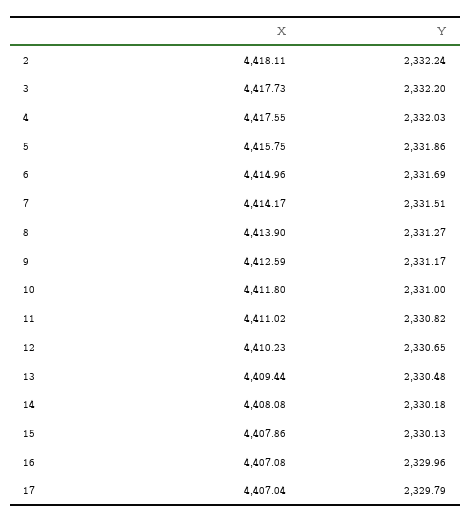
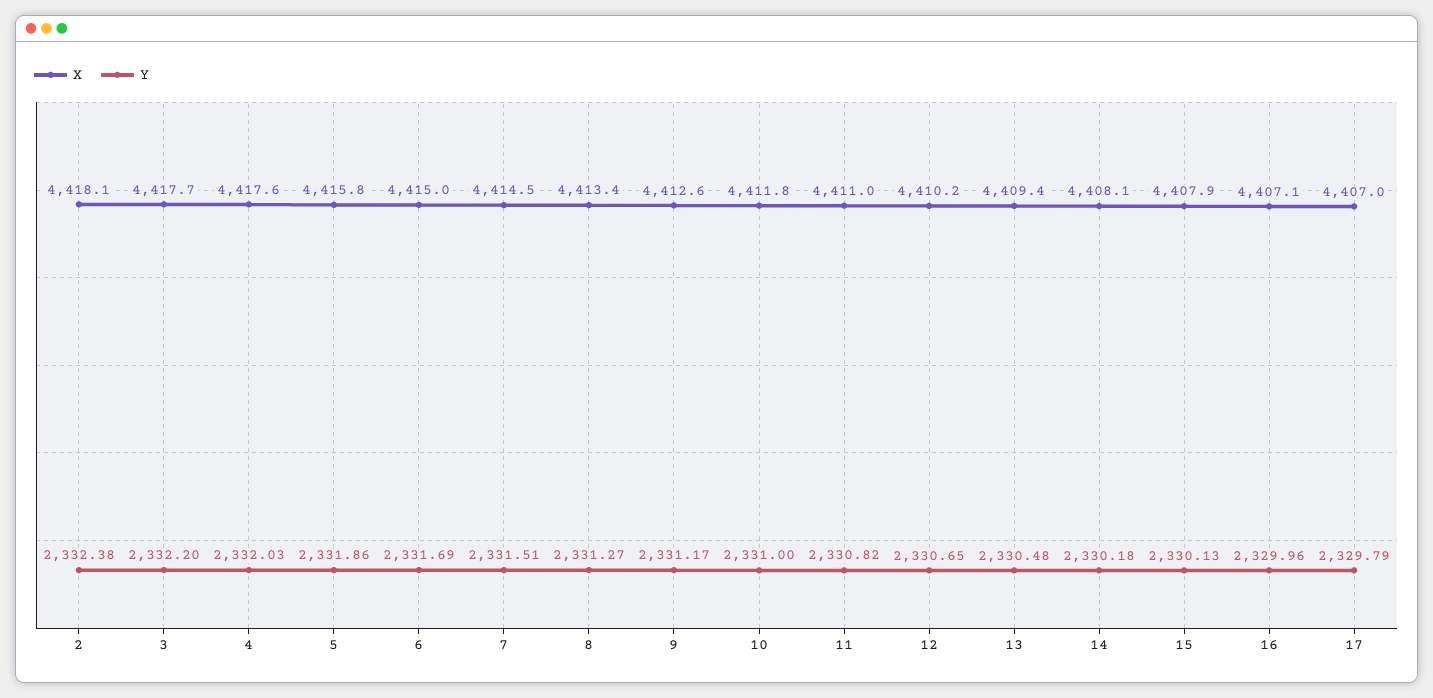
Y, 2: 2332.24 -> 2332.38
X, 7: 4414.17 -> 4414.5
X, 8: 4413.9 -> 4413.4

